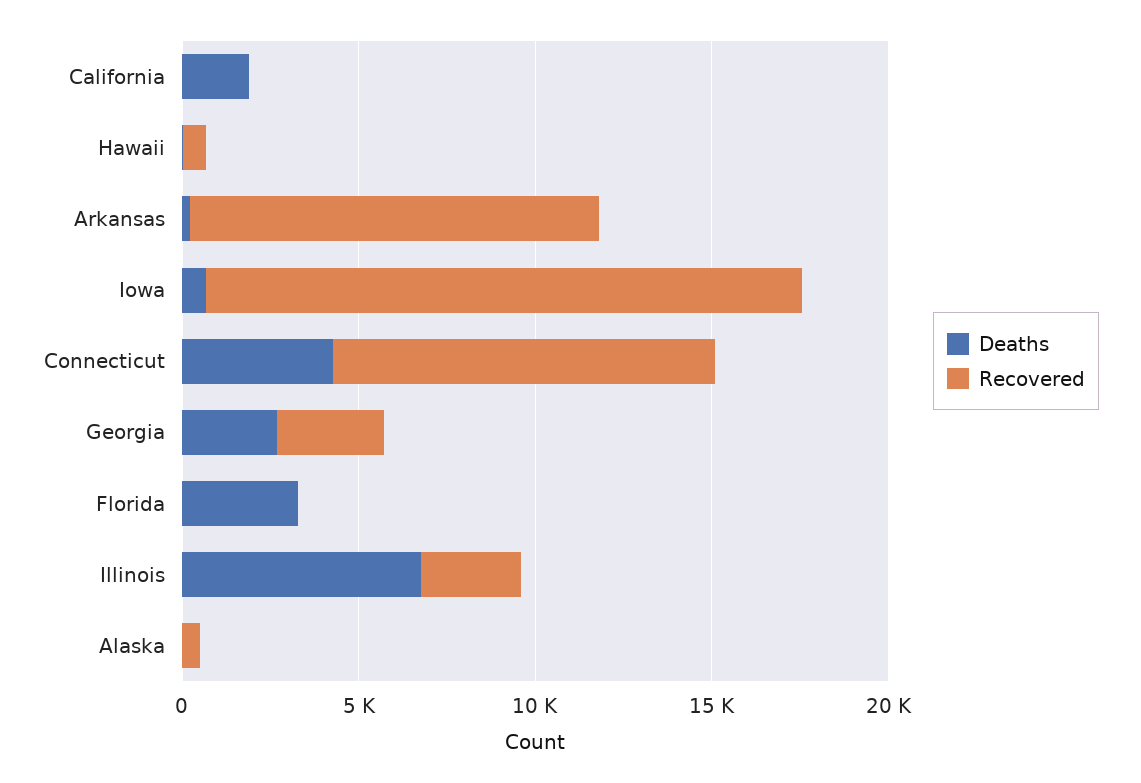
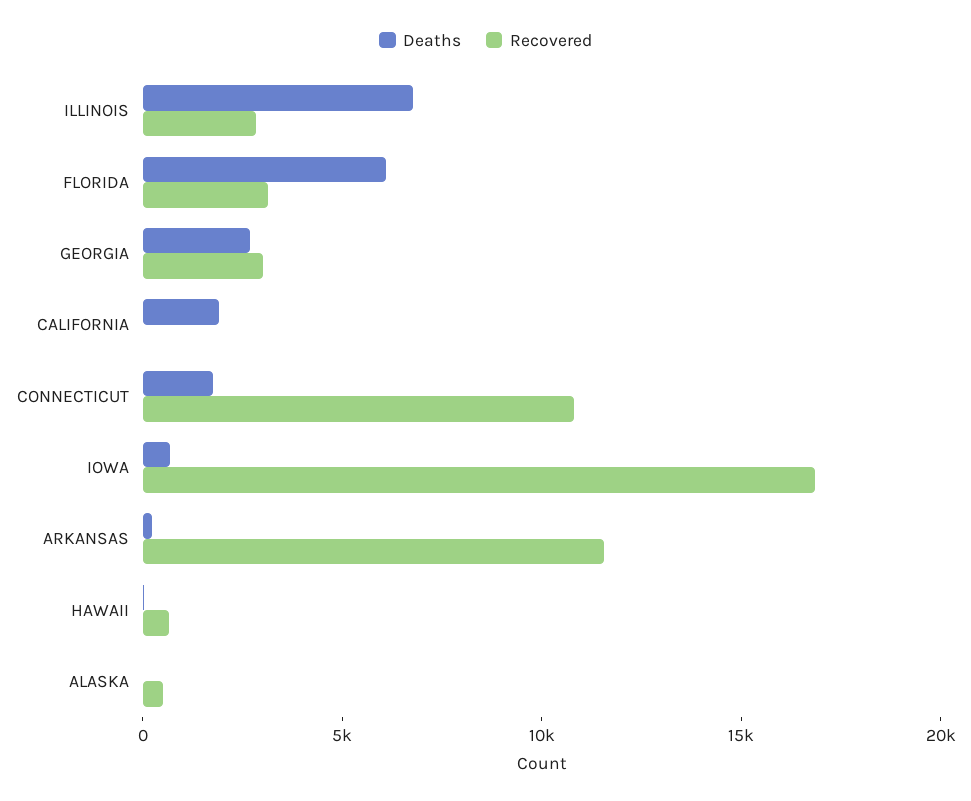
Deaths, Connecticut: 4000 -> 2000
Deaths, Florida: 3000 -> 6000
Recovered, Florida: 0 -> 3000

